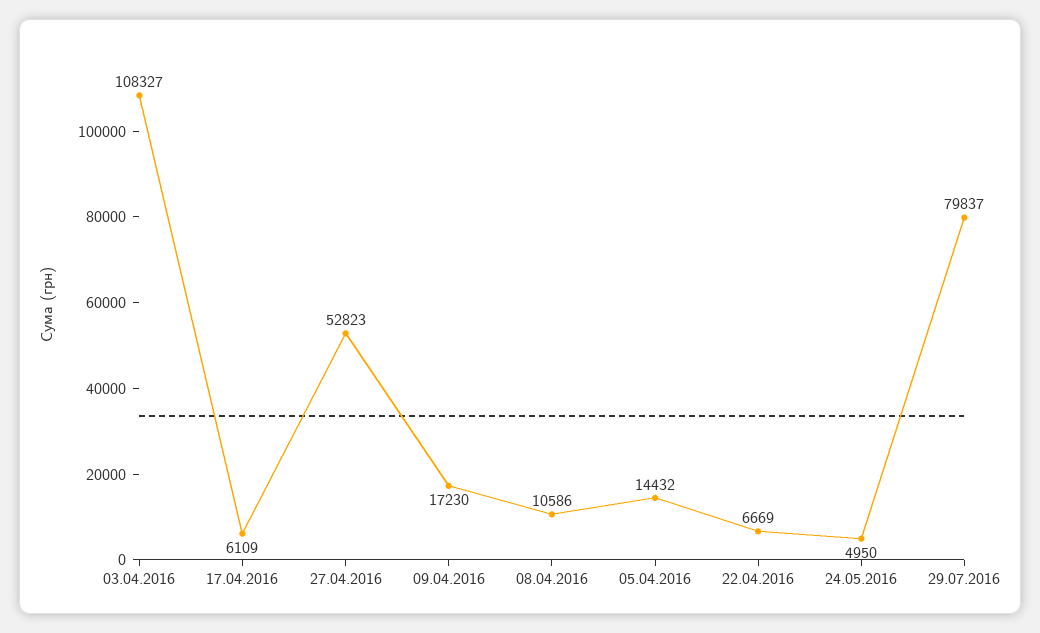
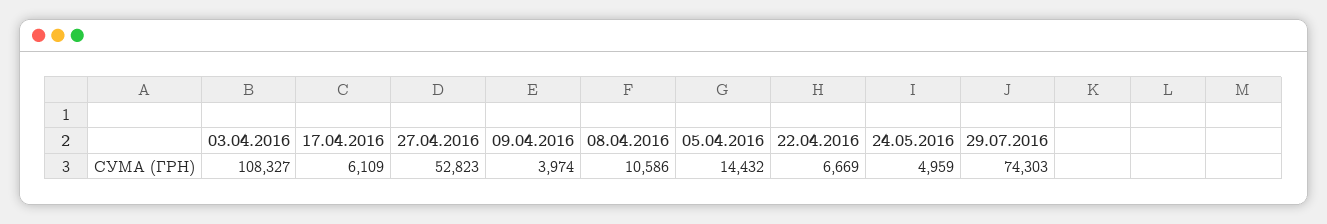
09.04.2016: 17230 -> 3974
24.05.2016: 4950 -> 4959
29.07.2016: 79837 -> 74303

